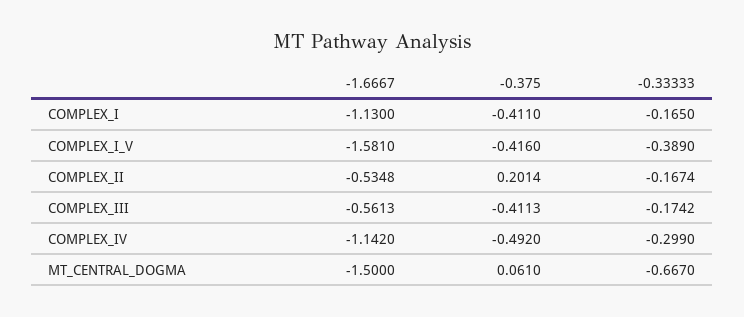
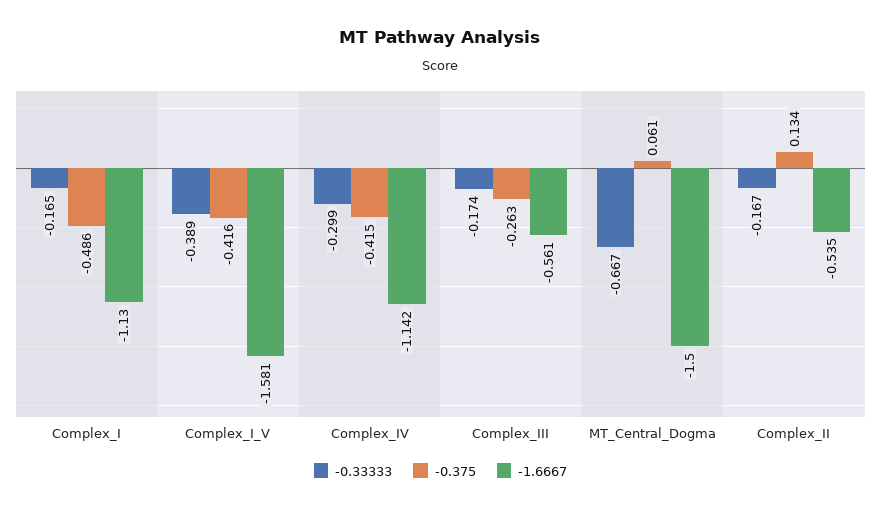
-0.375, COMPLEX_I: -0.411 -> -0.486
-0.375, COMPLEX_II: 0.2014 -> 0.134
-0.375, COMPLEX_III: -0.4113 -> -0.263
-0.375, COMPLEX_IV: -0.492 -> -0.415

